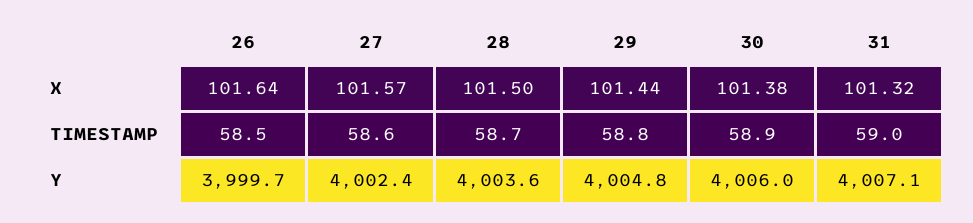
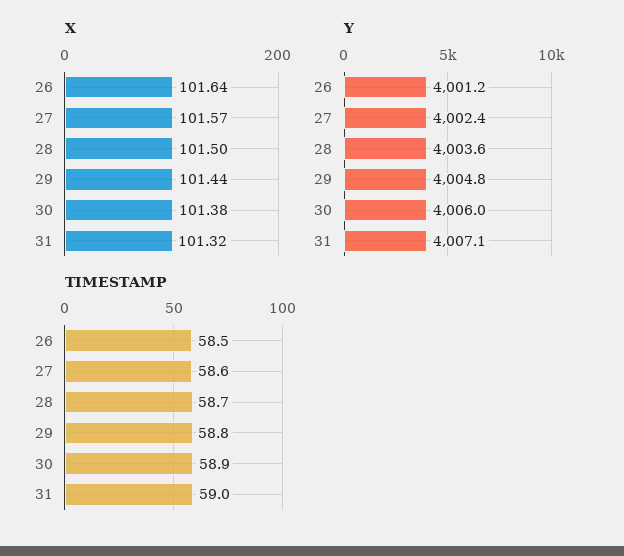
Y, 26: 3999.7 -> 4001.2

